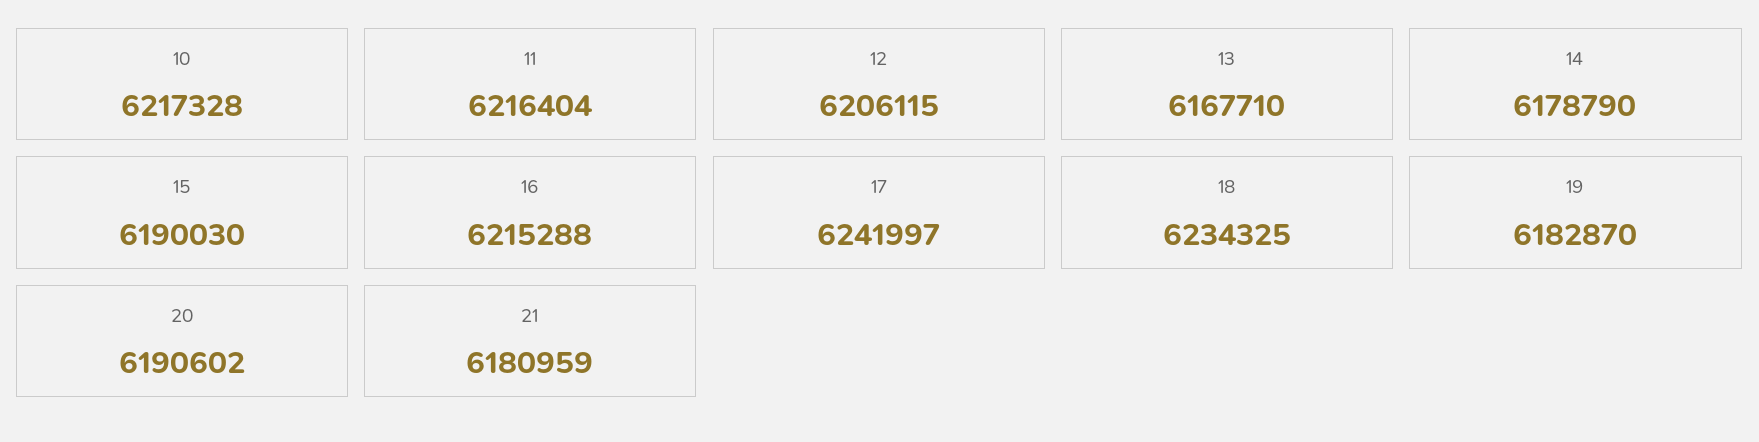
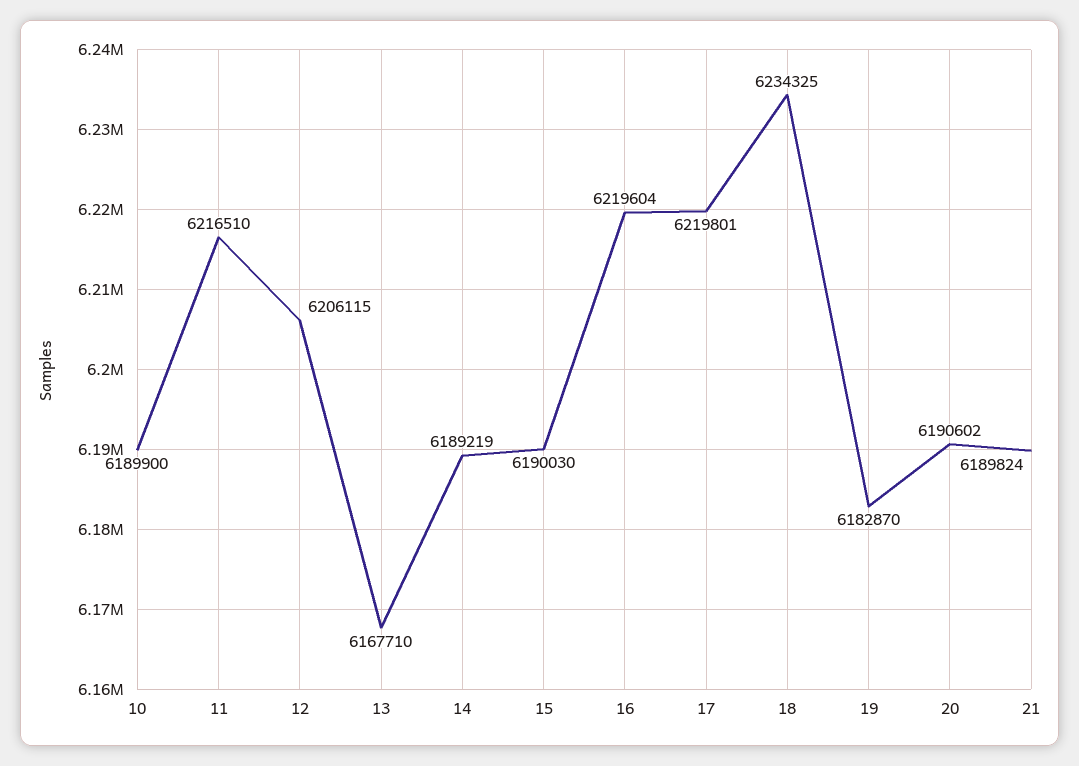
10: 6217328 -> 6189900
11: 6216404 -> 6216510
14: 6178790 -> 6189219
16: 6215288 -> 6219604
17: 6241997 -> 6219801
21: 6180959 -> 6189824

